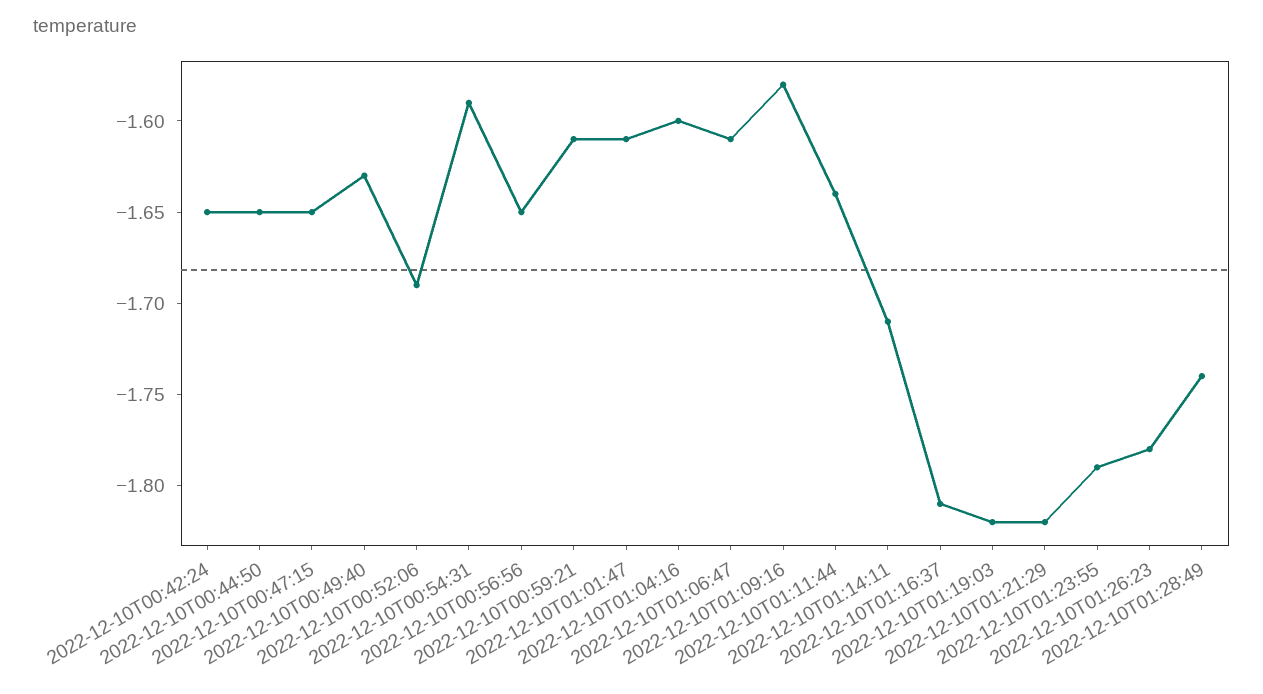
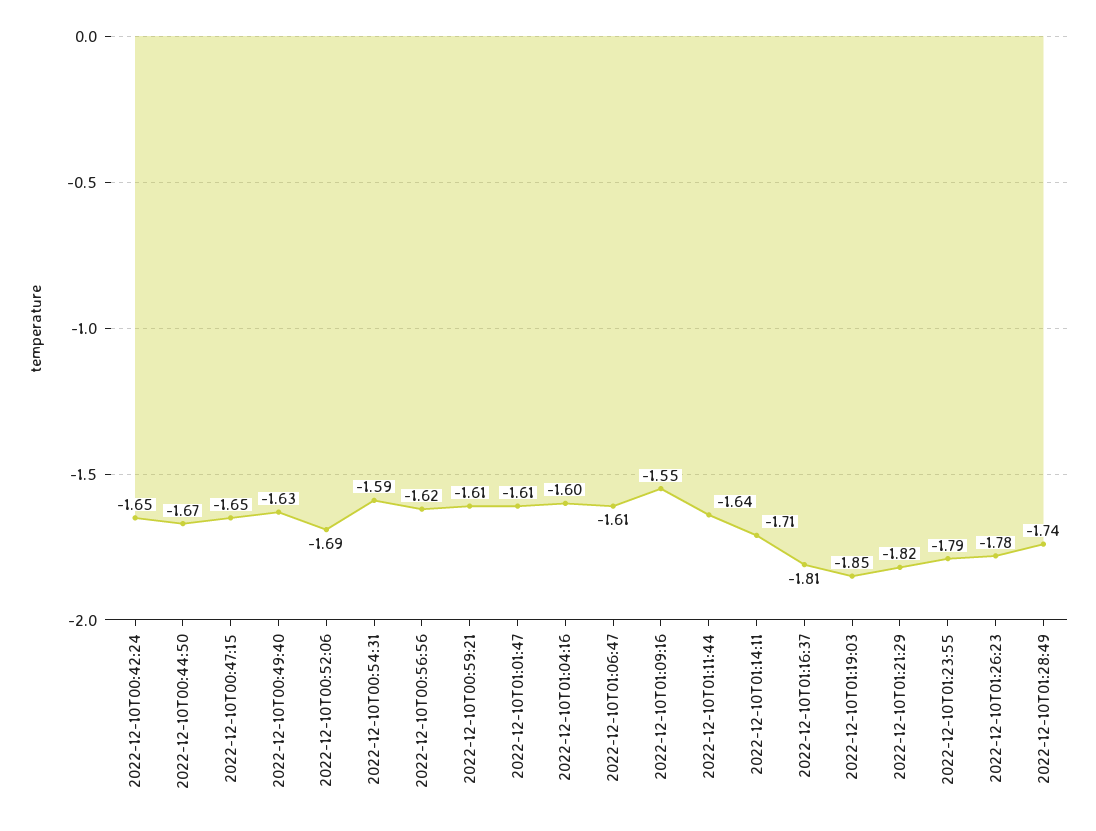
2022-12-10T00:44:50: -1.65 -> -1.67
2022-12-10T00:56:56: -1.65 -> -1.62
2022-12-10T01:09:16: -1.58 -> -1.55
2022-12-10T01:19:03: -1.82 -> -1.85

